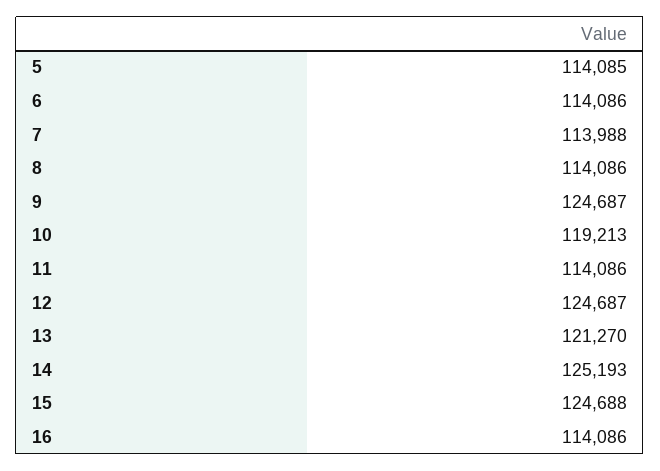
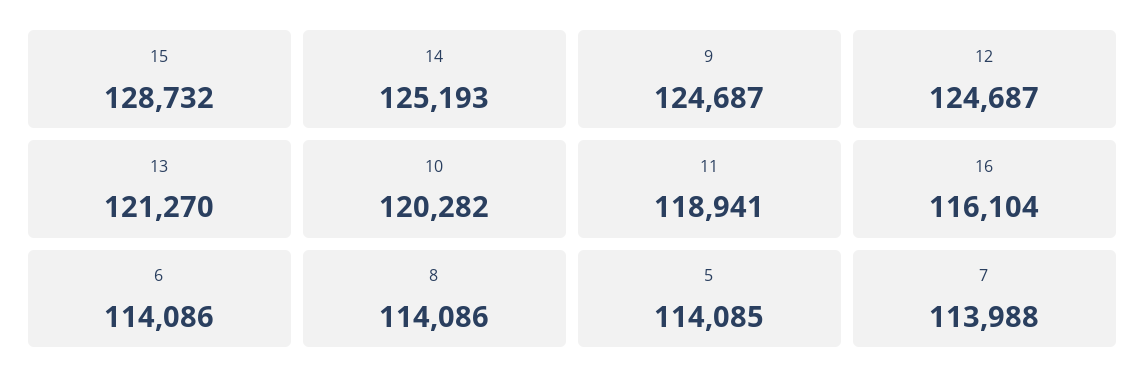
10: 119213 -> 120282
11: 114086 -> 118941
15: 124688 -> 128732
16: 114086 -> 116104

